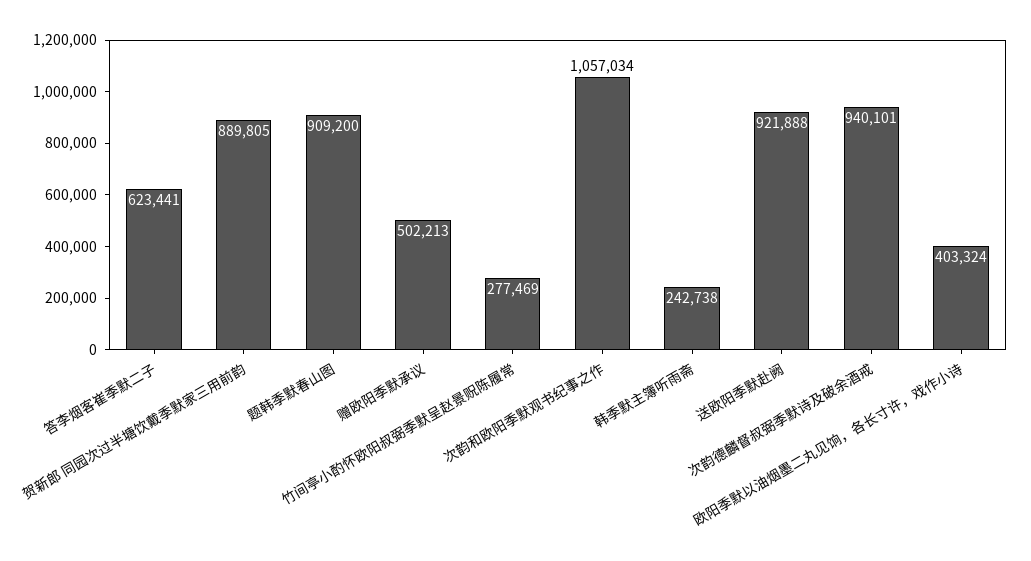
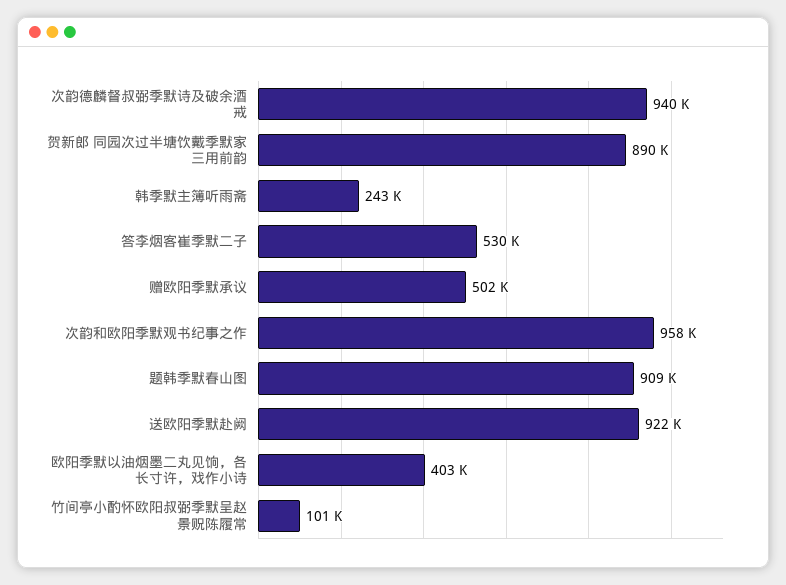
答李烟客崔季默二子: 623441 -> 530000
竹间亭小酌怀欧阳叔弼季默呈赵景贶陈履常: 277469 -> 101000
次韵和欧阳季默观书纪事之作: 1057034 -> 958000

